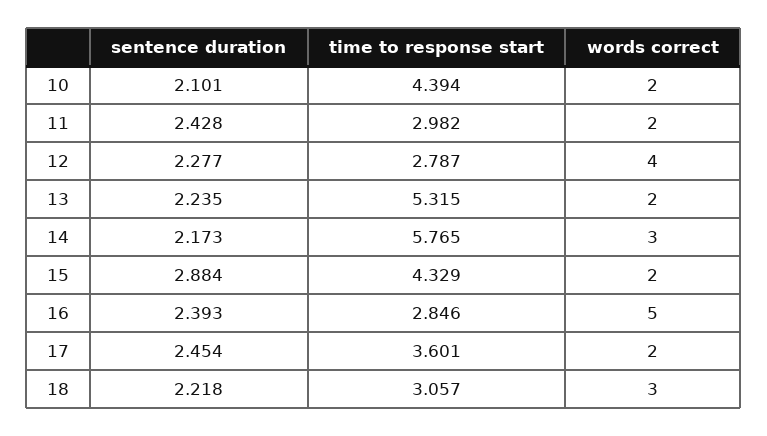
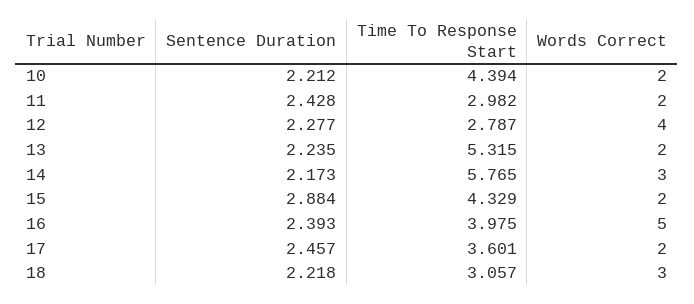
sentence duration, 10: 2.101 -> 2.212
time to response start, 16: 2.846 -> 3.975
sentence duration, 17: 2.454 -> 2.457

